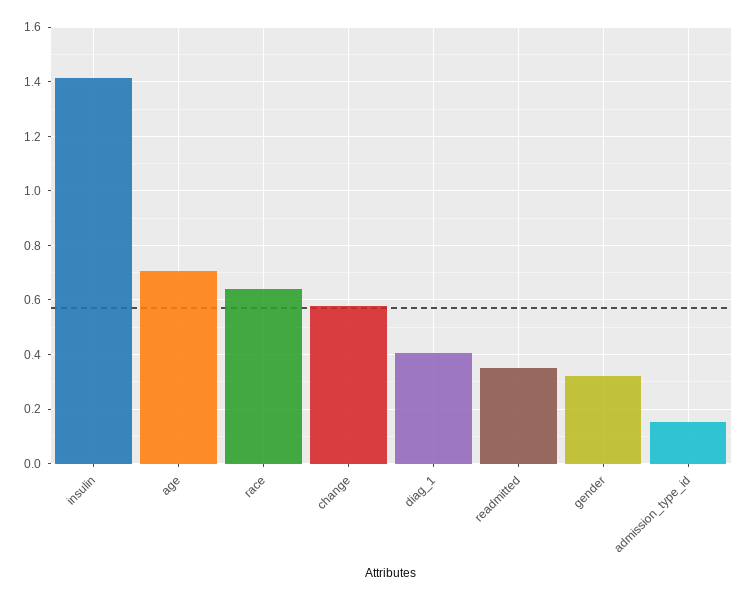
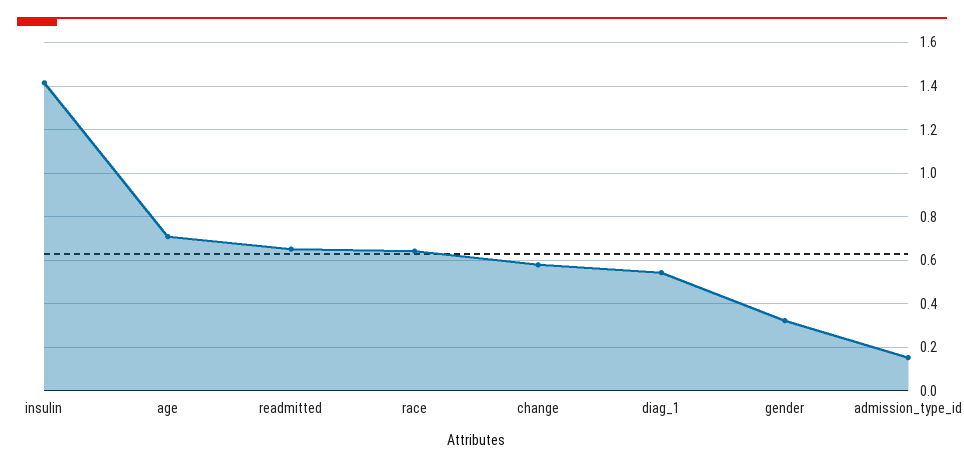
diag_1: 0.4 -> 0.55
readmitted: 0.35 -> 0.65

